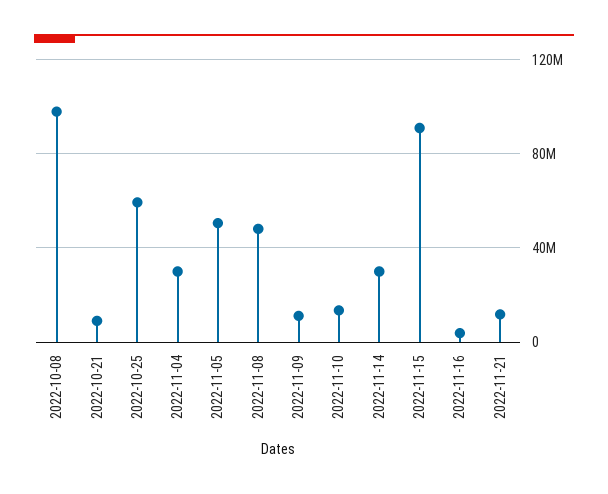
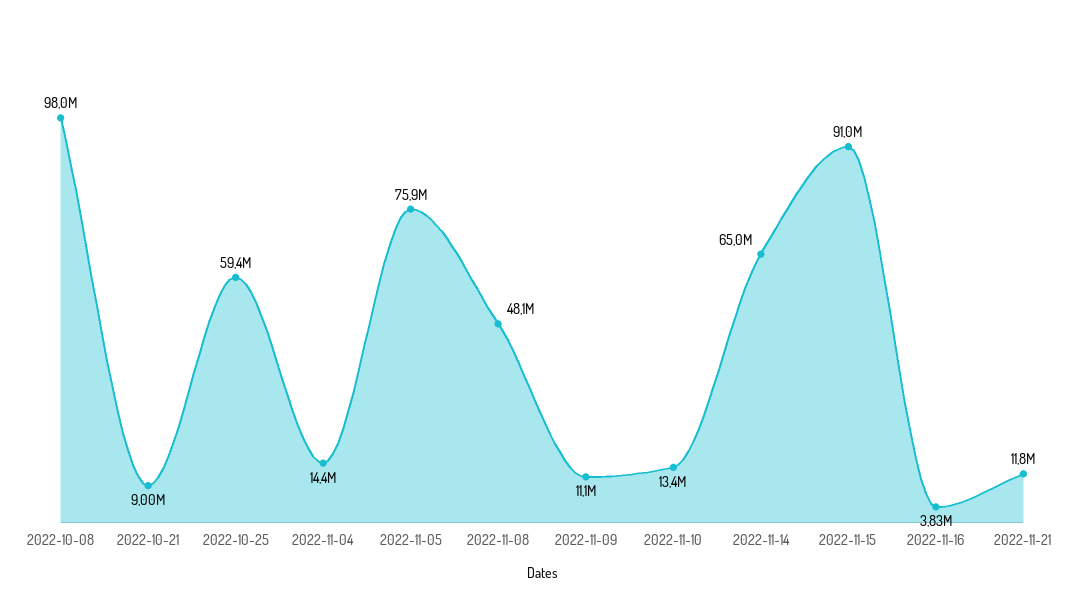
2022-11-04: 30000000 -> 14400000
2022-11-05: 50000000 -> 75900000
2022-11-14: 30000000 -> 65000000

